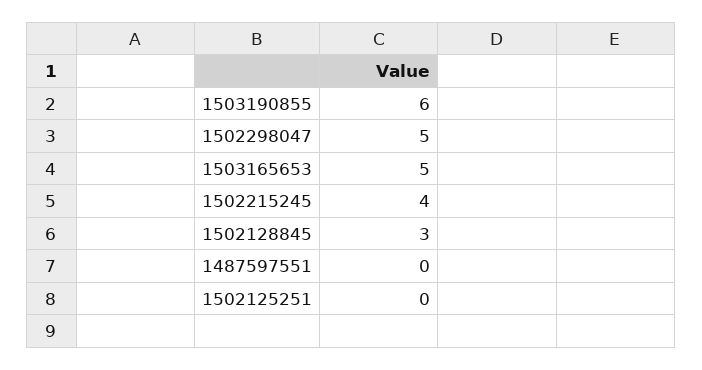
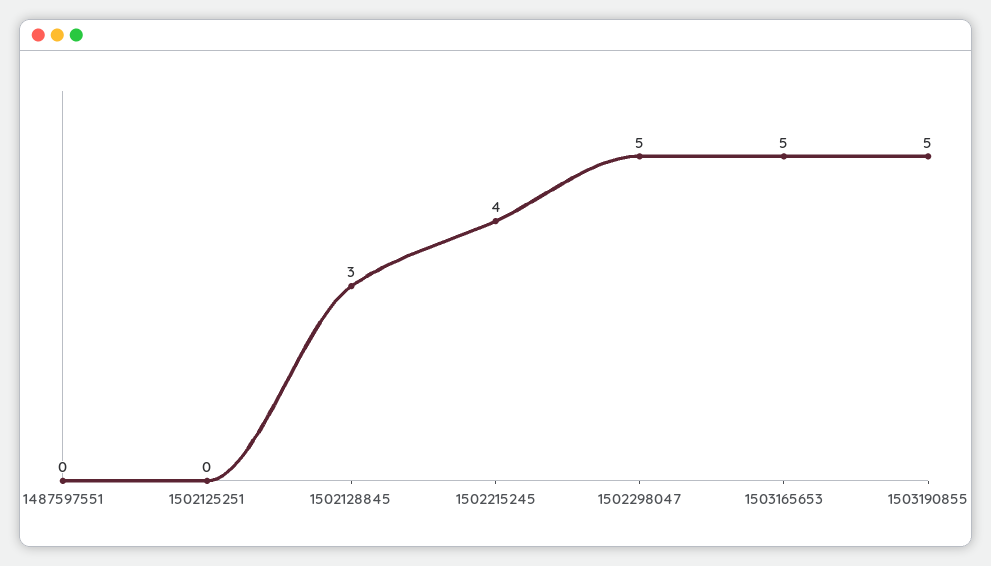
1503190855: 6 -> 5

